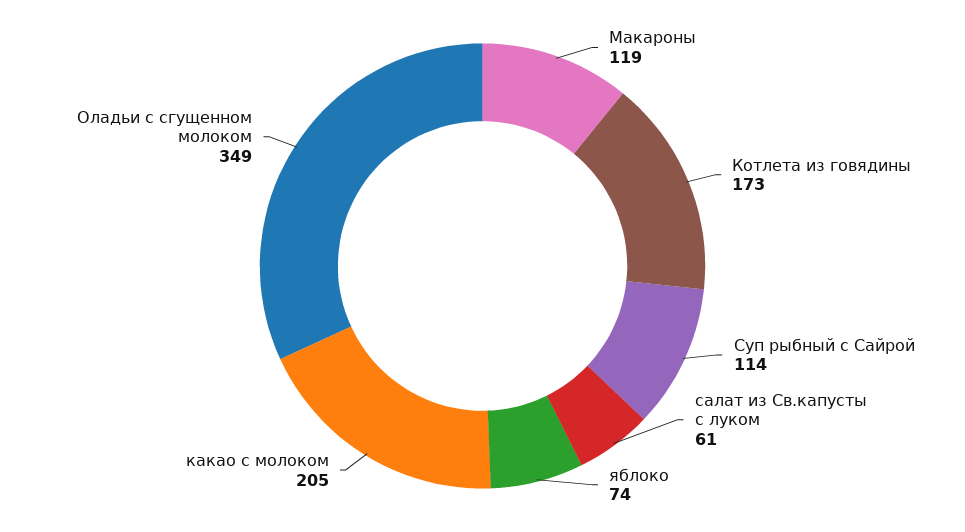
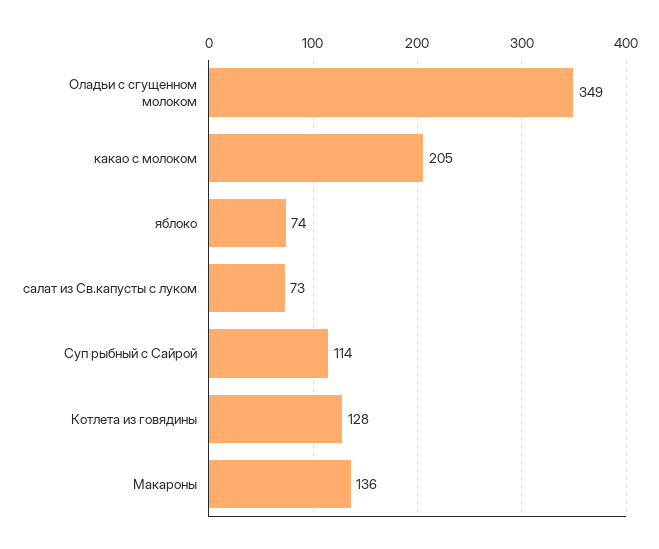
Макароны: 119 -> 136
Котлета из говядины: 173 -> 128
салат из Св.капусты с луком: 61 -> 73

